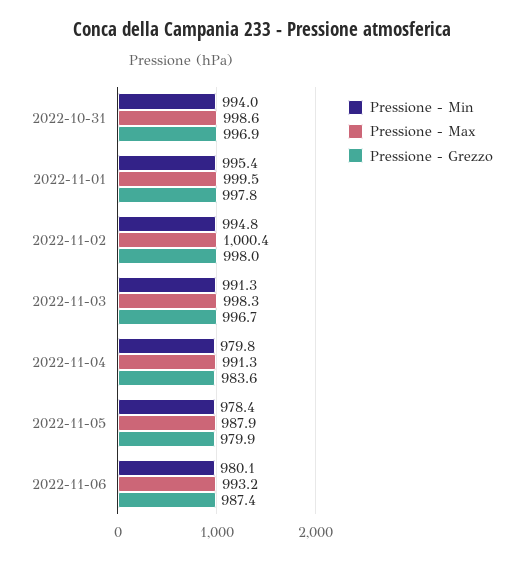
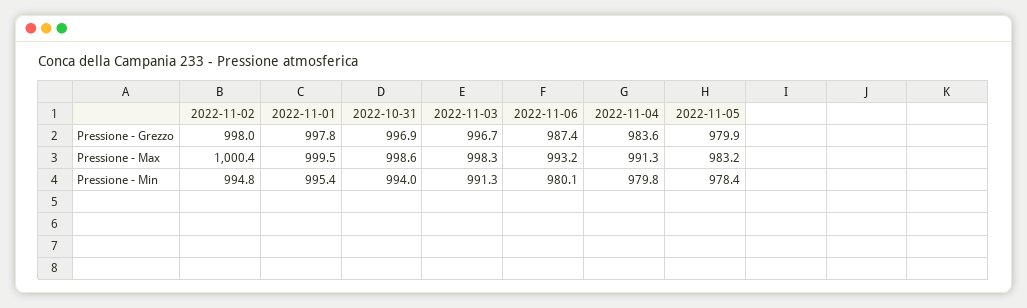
Pressione - Max, 2022-11-05: 987.9 -> 983.2

